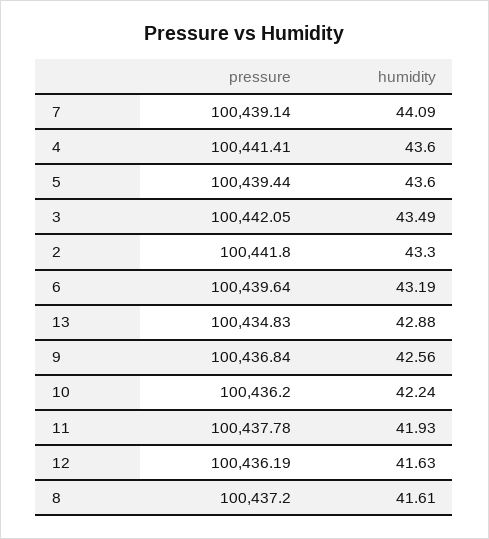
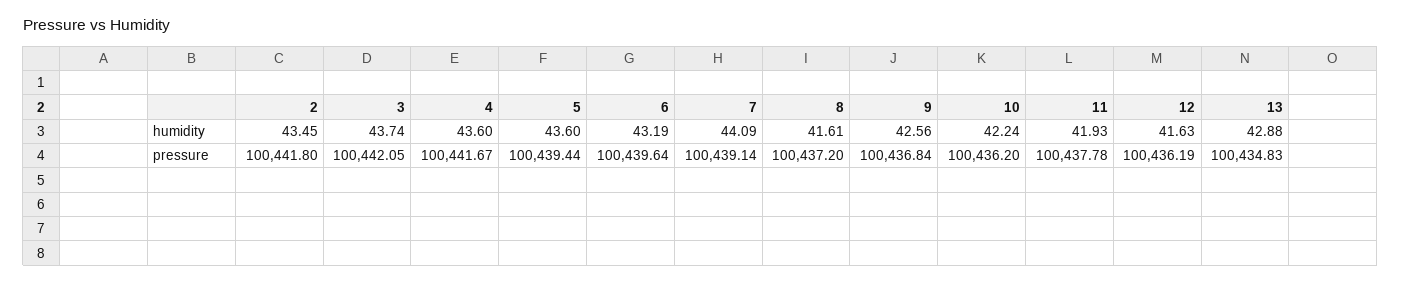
pressure, 4: 100441.41 -> 100441.67
humidity, 3: 43.49 -> 43.74
humidity, 2: 43.3 -> 43.45

